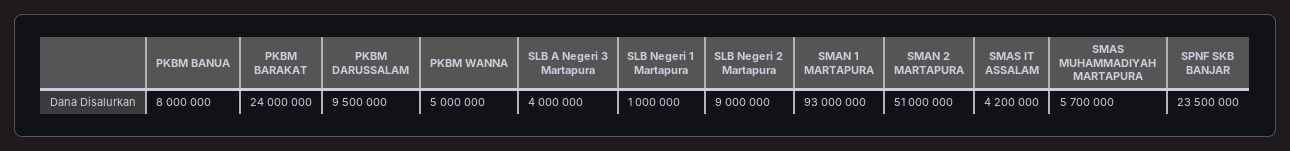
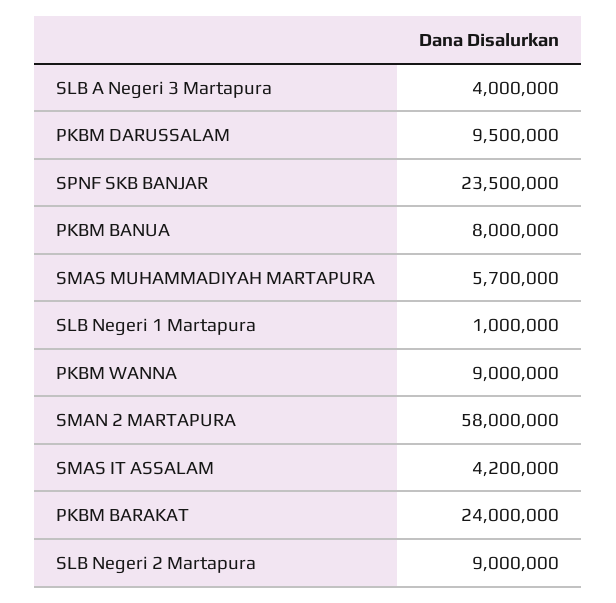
PKBM WANNA: 5000000 -> 9000000
SMAN 1 MARTAPURA: 93000000 -> none
SMAN 2 MARTAPURA: 51000000 -> 58000000

